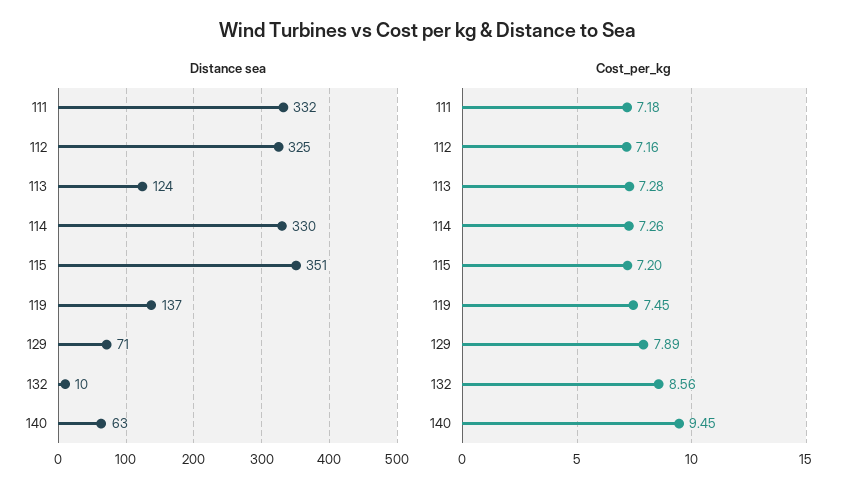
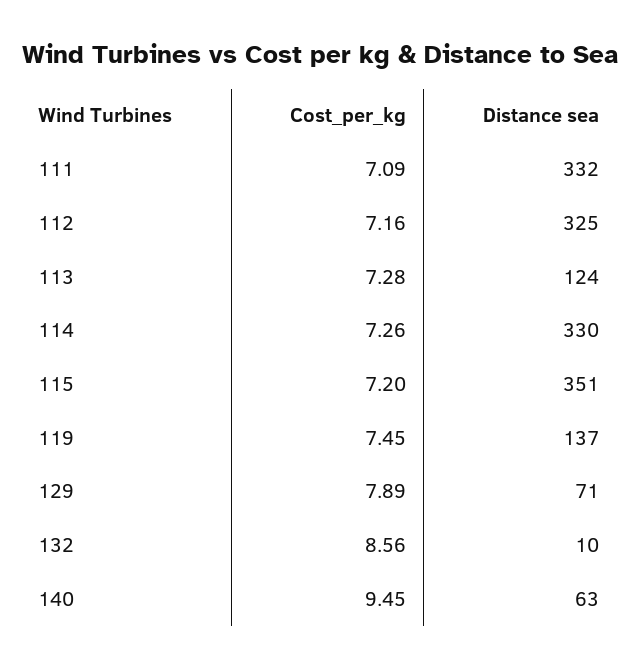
Cost_per_kg, 111: 7.18 -> 7.09

